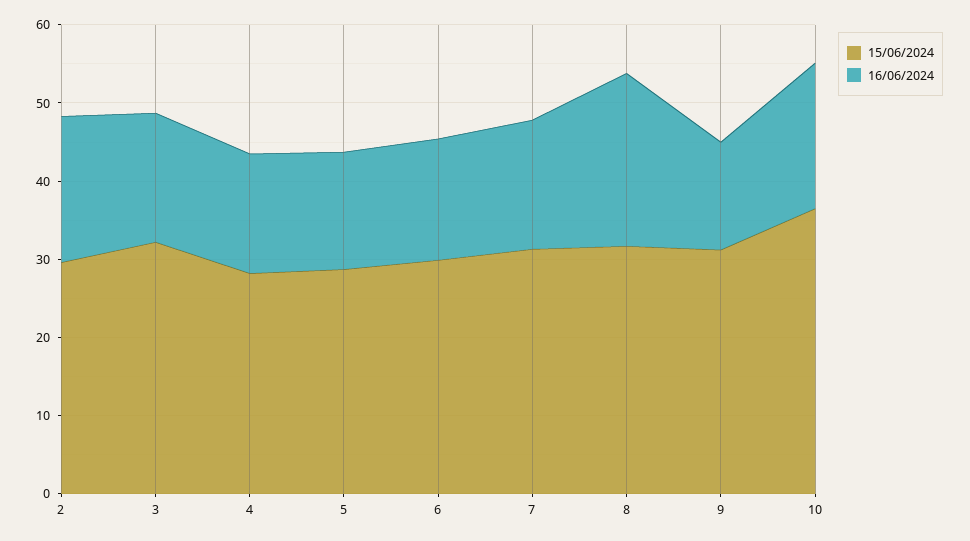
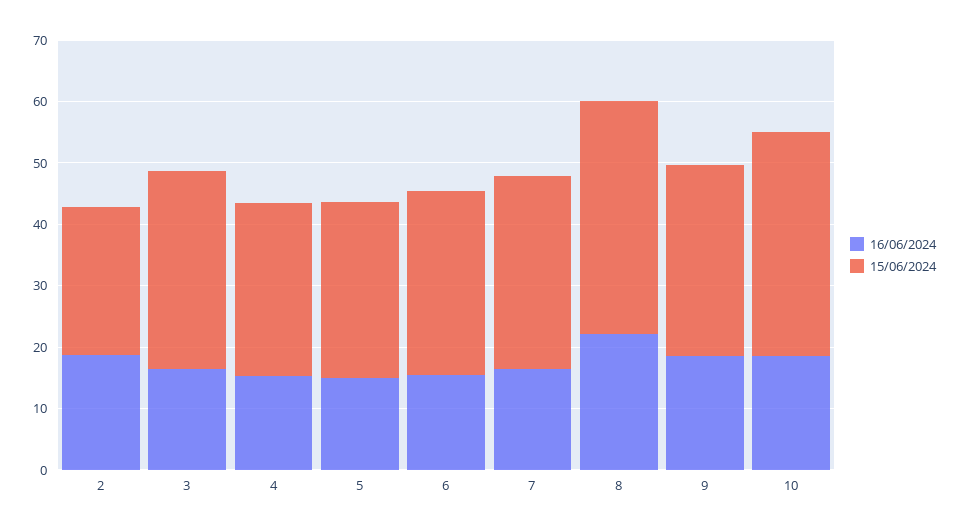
15/06/2024, 2: 30 -> 24
15/06/2024, 8: 32 -> 38
16/06/2024, 9: 14 -> 18

